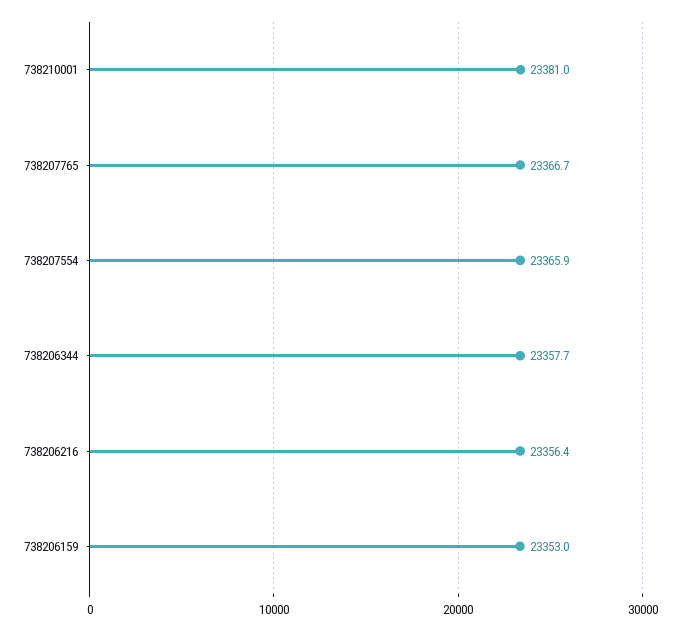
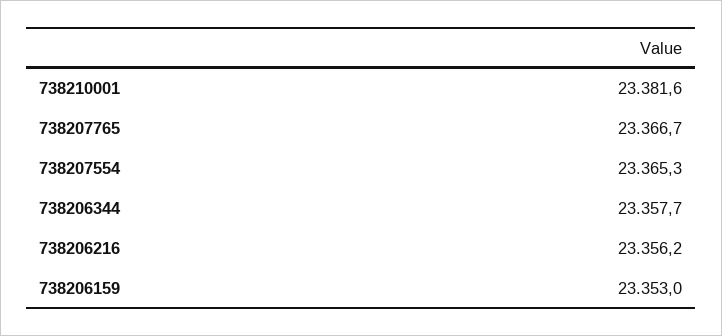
738210001: 23381 -> 23381.6
738207554: 23365.9 -> 23365.3
738206216: 23356.4 -> 23356.2

